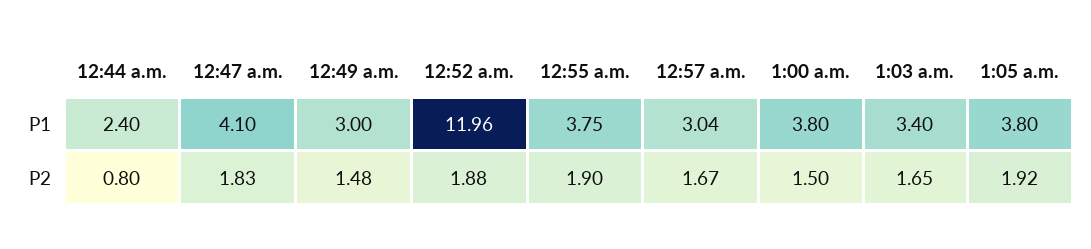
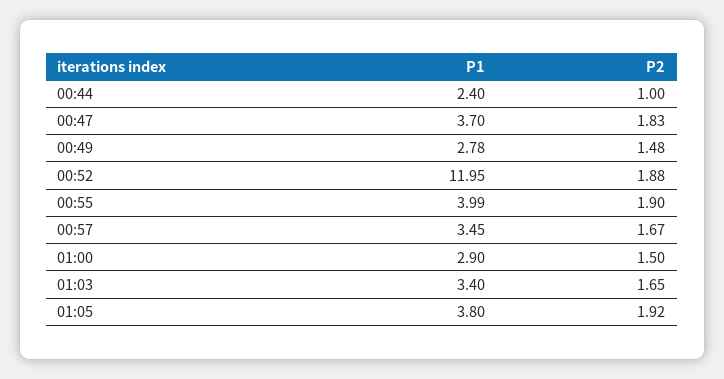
12:47 a.m., P1: 4.1 -> 3.7
12:49 a.m., P1: 3 -> 2.78
12:52 a.m., P1: 11.96 -> 11.95
12:55 a.m., P1: 3.75 -> 3.99
12:57 a.m., P1: 3.04 -> 3.45
1:00 a.m., P1: 3.8 -> 2.9
12:44 a.m., P2: 0.8 -> 1

